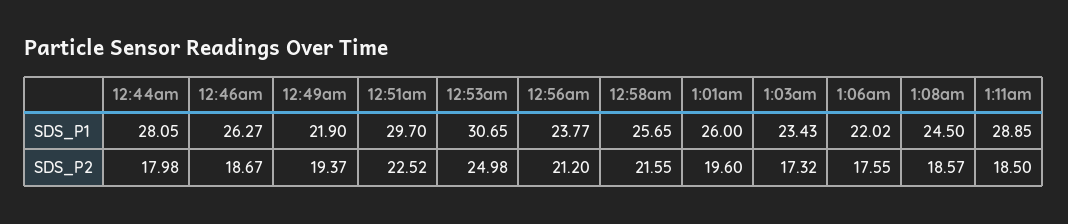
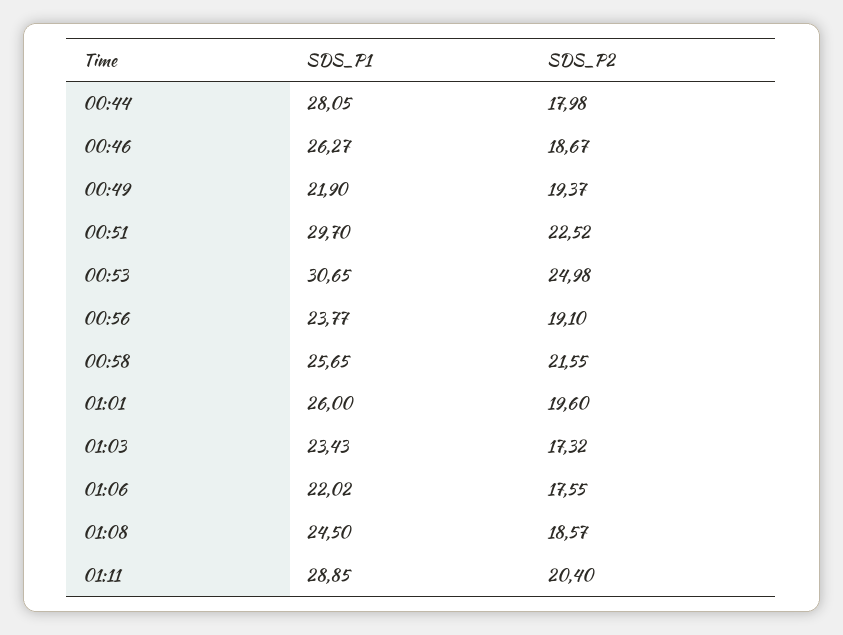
12:56am, SDS_P2: 21.2 -> 19.1
1:11am, SDS_P2: 18.5 -> 20.4

